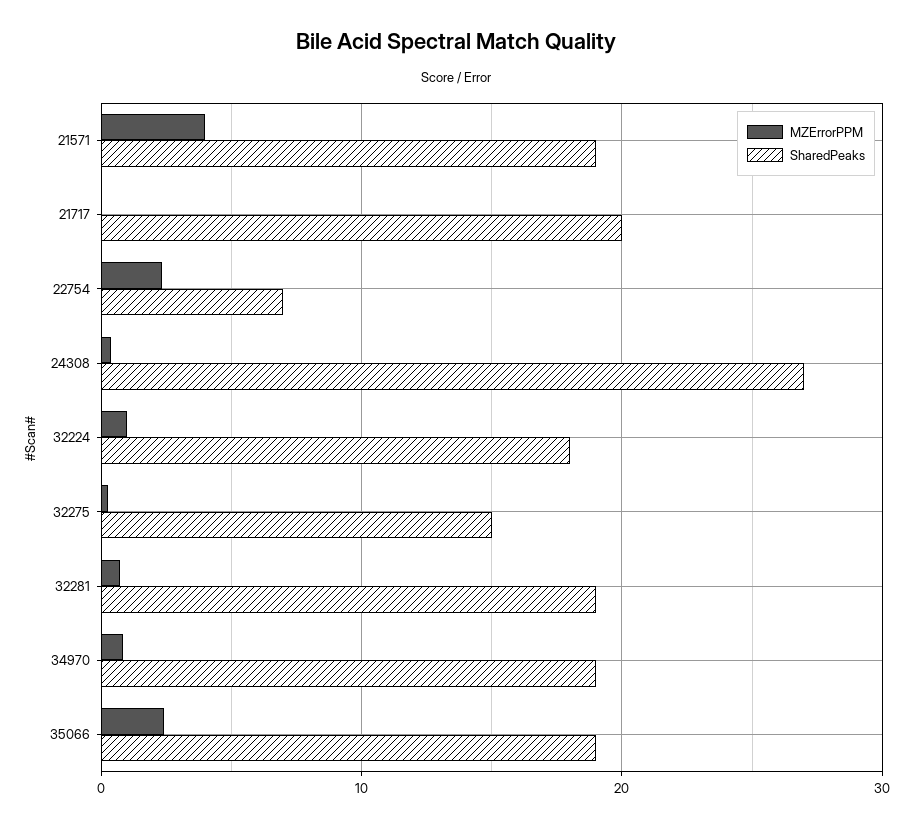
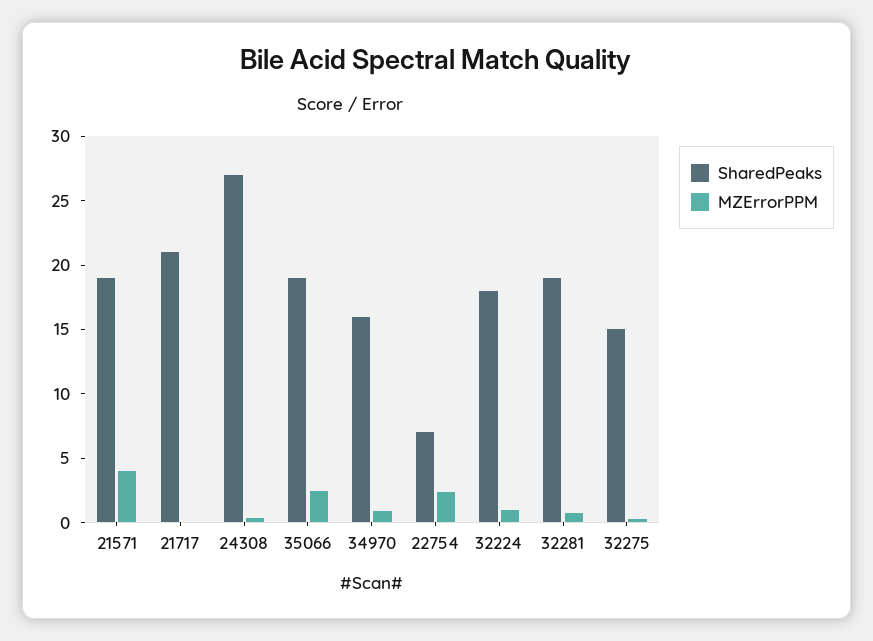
SharedPeaks, 21717: 20 -> 21
SharedPeaks, 34970: 19 -> 16

